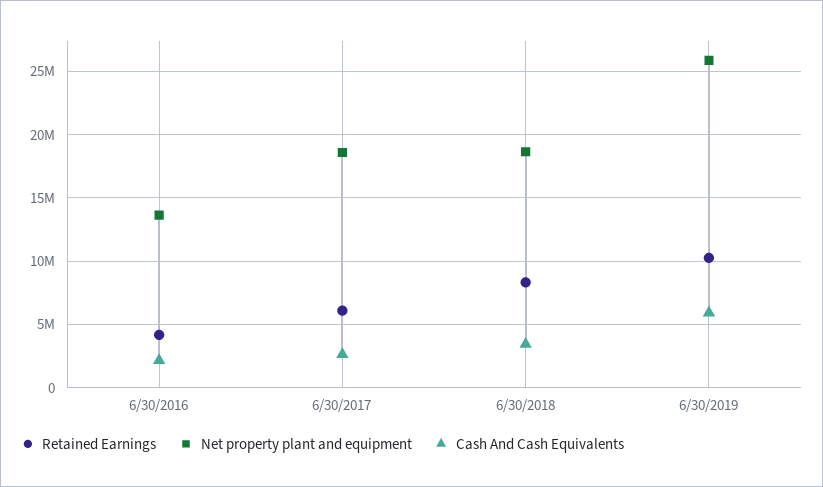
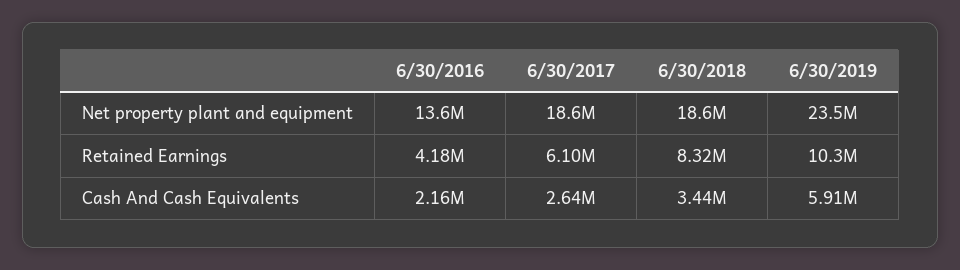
Net property plant and equipment, 6/30/2019: 26000000 -> 23500000

